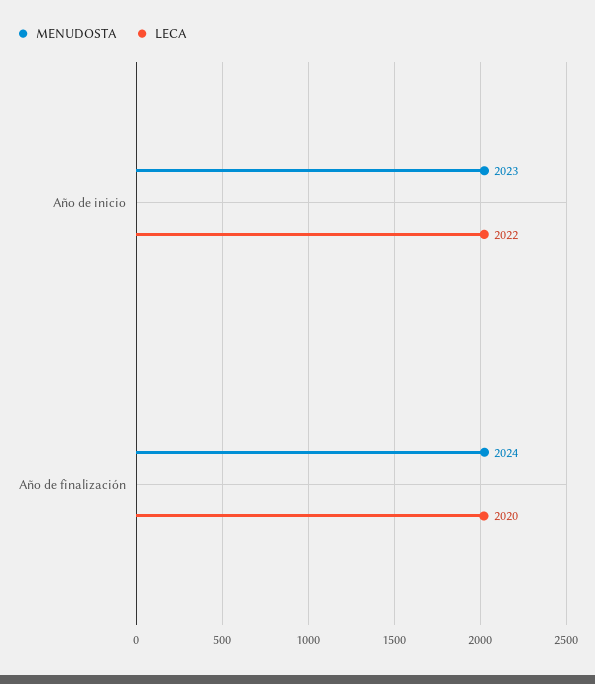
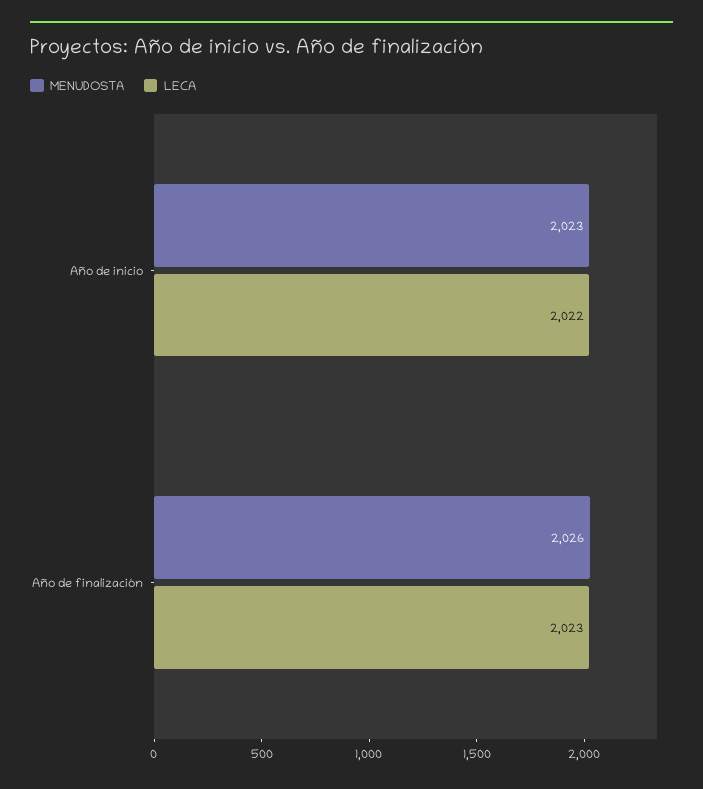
MENUDOSTA, Año de finalización: 2024 -> 2026
LECA, Año de finalización: 2020 -> 2023

